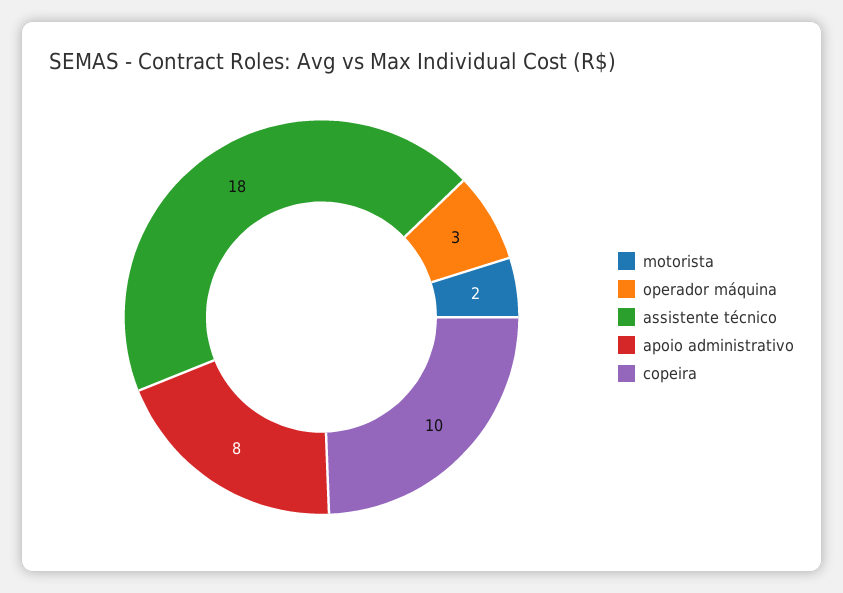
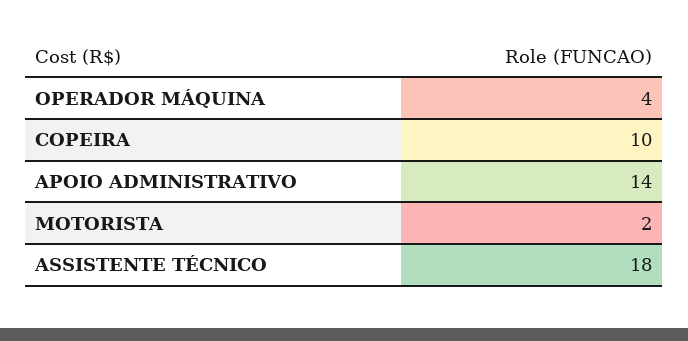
operador máquina: 3 -> 4
apoio administrativo: 8 -> 14

